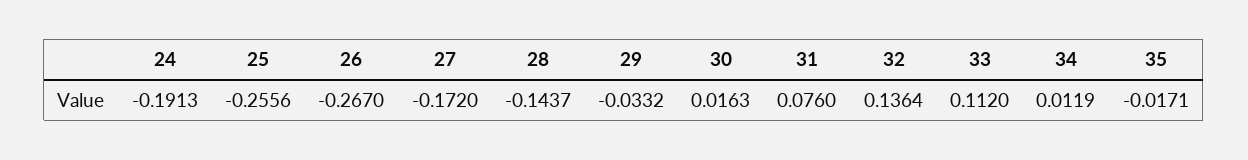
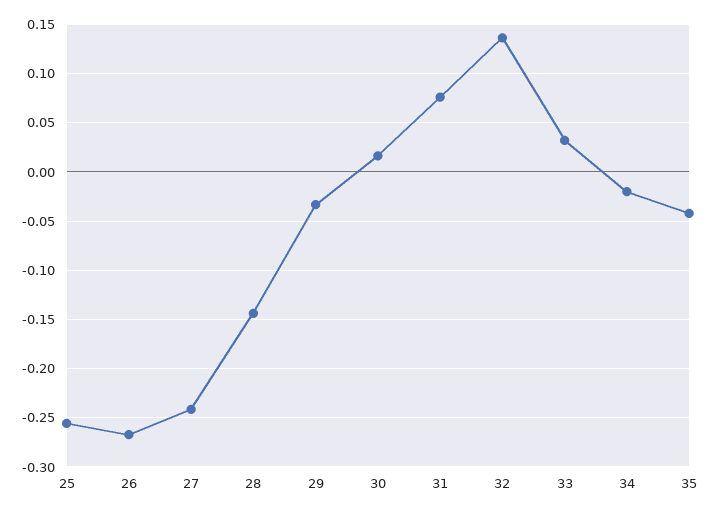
24: -0.1913 -> none
27: -0.172 -> -0.24
33: 0.112 -> 0.03
34: 0.0119 -> -0.02
35: -0.0171 -> -0.04

